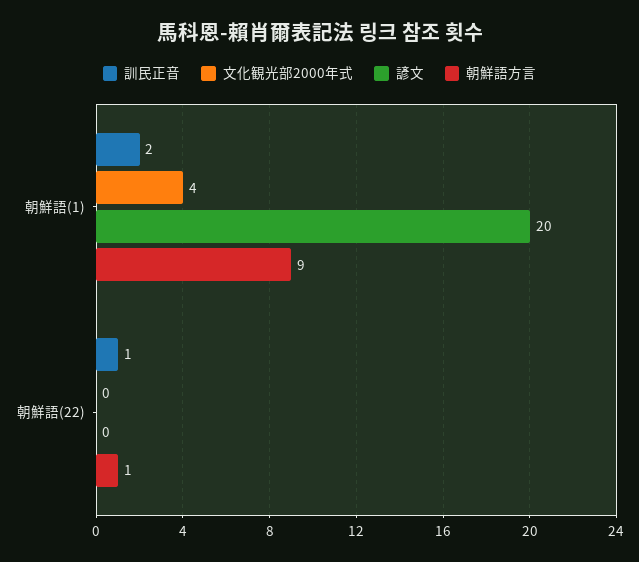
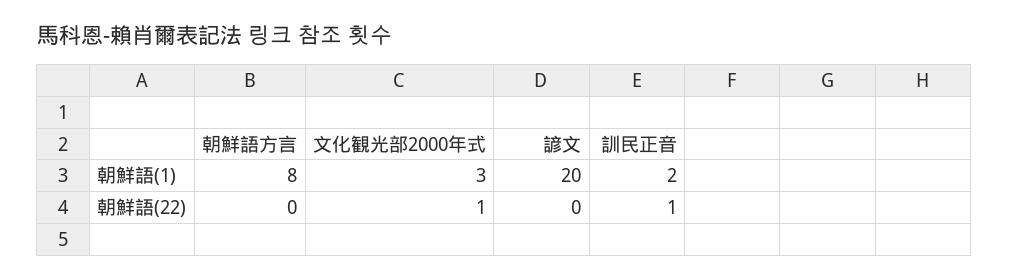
文化観光部2000年式, 朝鮮語(1): 4 -> 3
朝鮮語方言, 朝鮮語(1): 9 -> 8
文化観光部2000年式, 朝鮮語(22): 0 -> 1
朝鮮語方言, 朝鮮語(22): 1 -> 0

